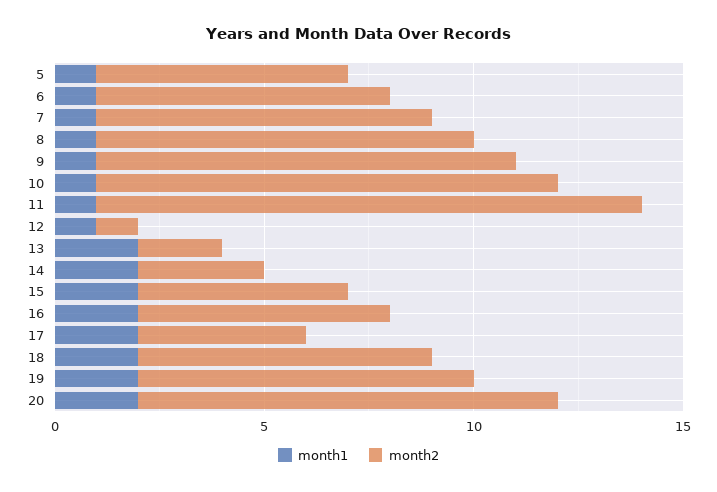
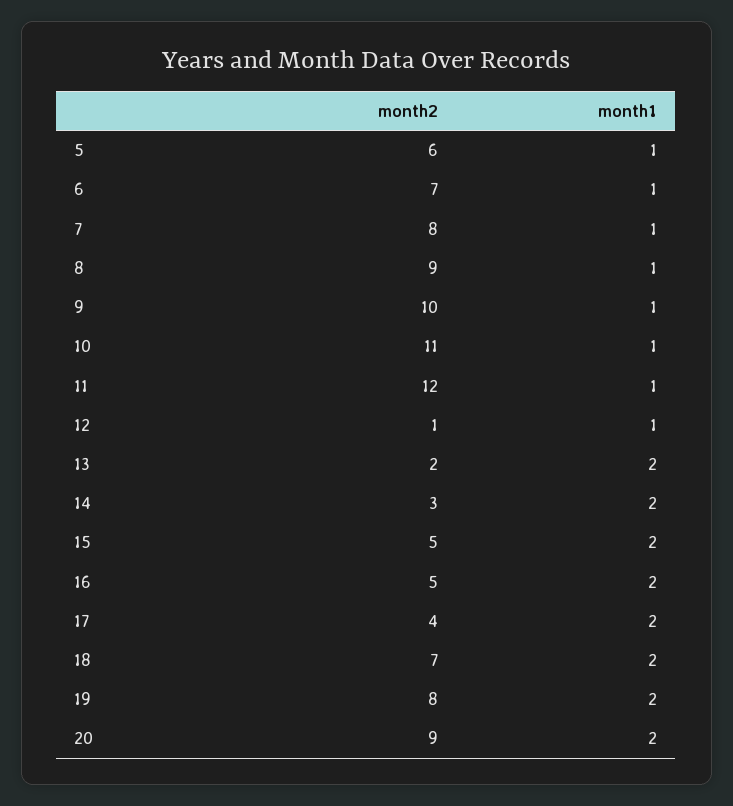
month2, 11: 13 -> 12
month2, 16: 6 -> 5
month2, 20: 10 -> 9

